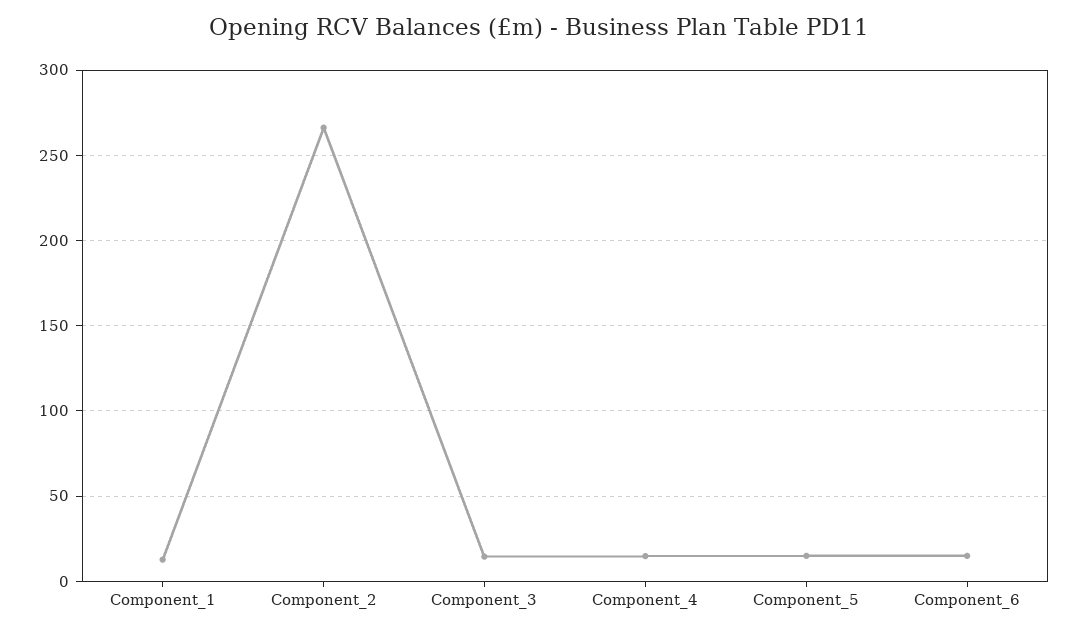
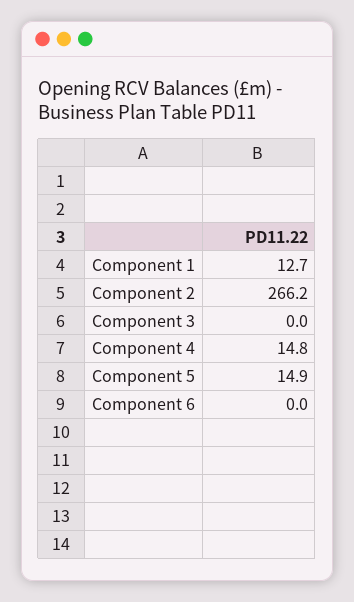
Component_3: 15 -> 0
Component_6: 15 -> 0

